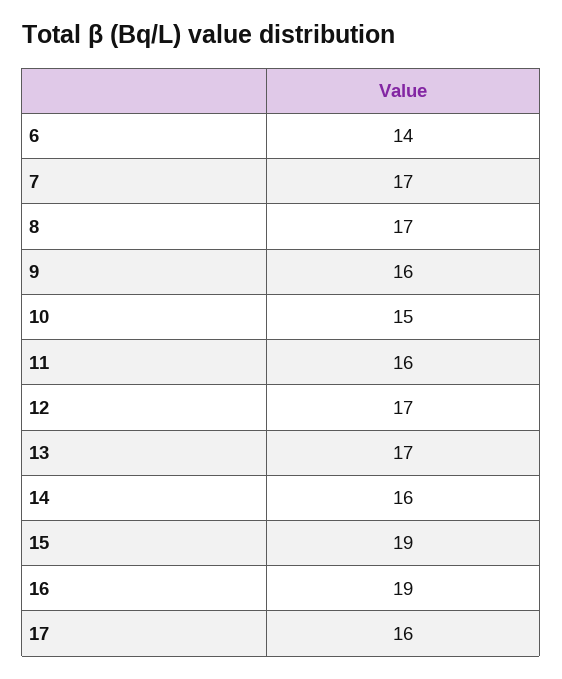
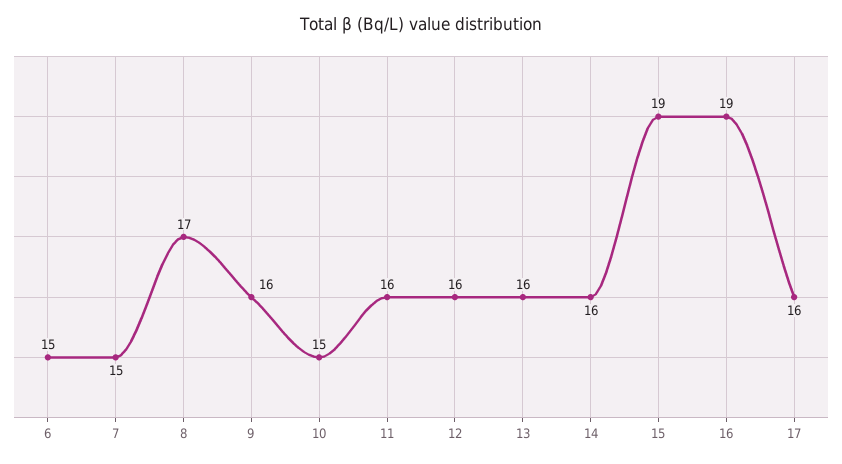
6: 14 -> 15
7: 17 -> 15
12: 17 -> 16
13: 17 -> 16

